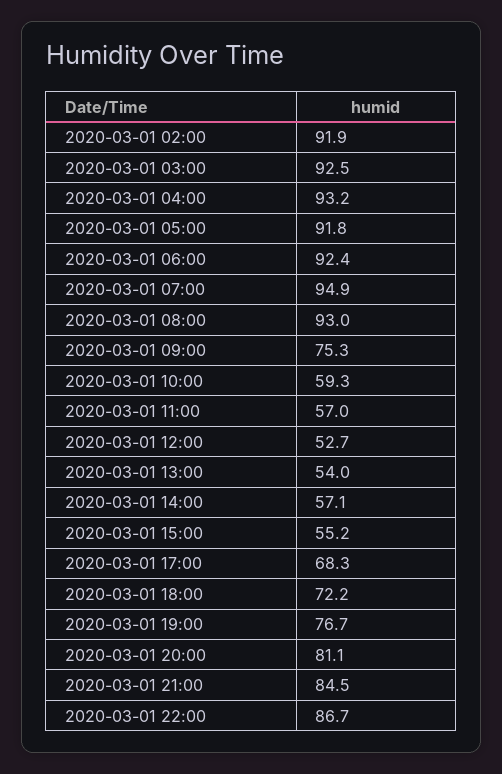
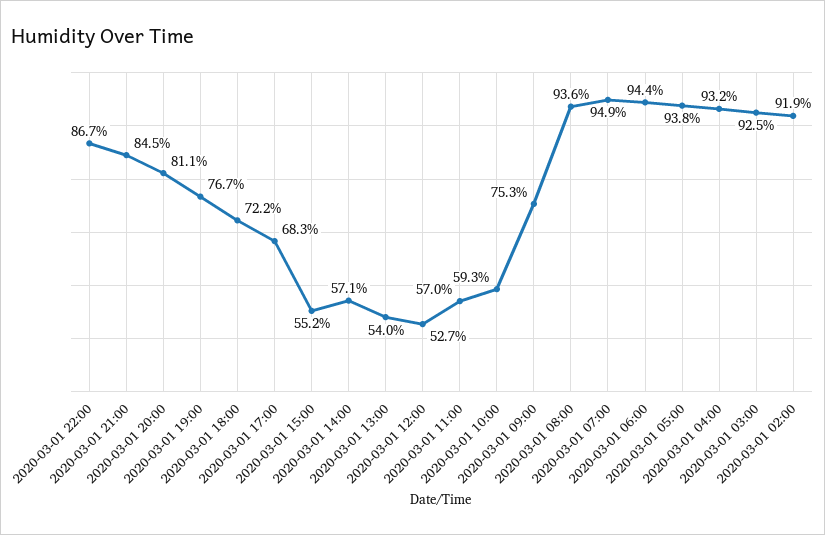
2020-03-01 05:00: 91.8 -> 93.8
2020-03-01 06:00: 92.4 -> 94.4
2020-03-01 08:00: 93 -> 93.6

